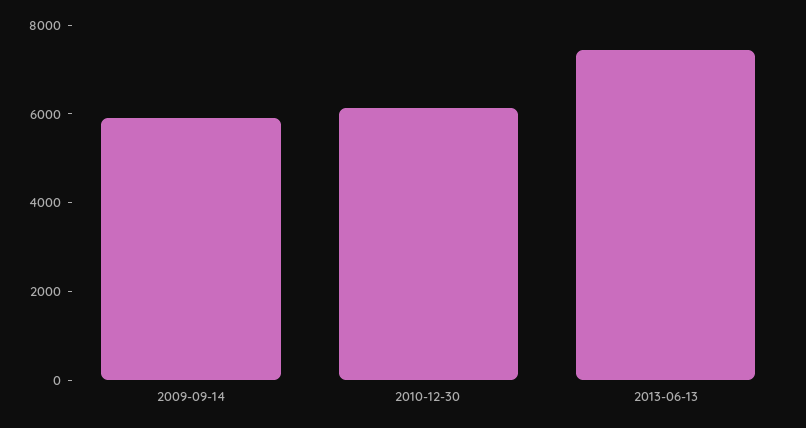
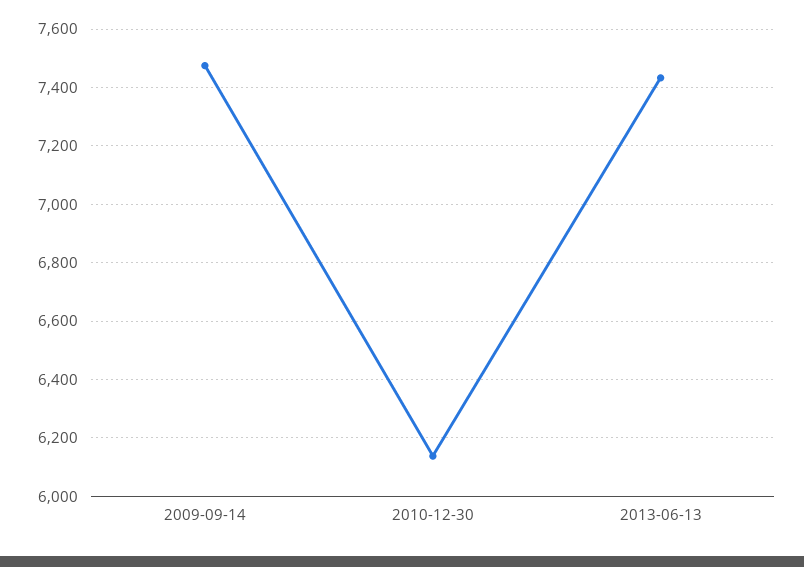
2009-09-14: 6000 -> 7475

